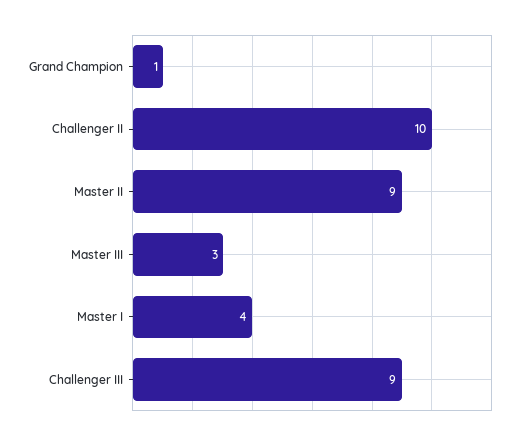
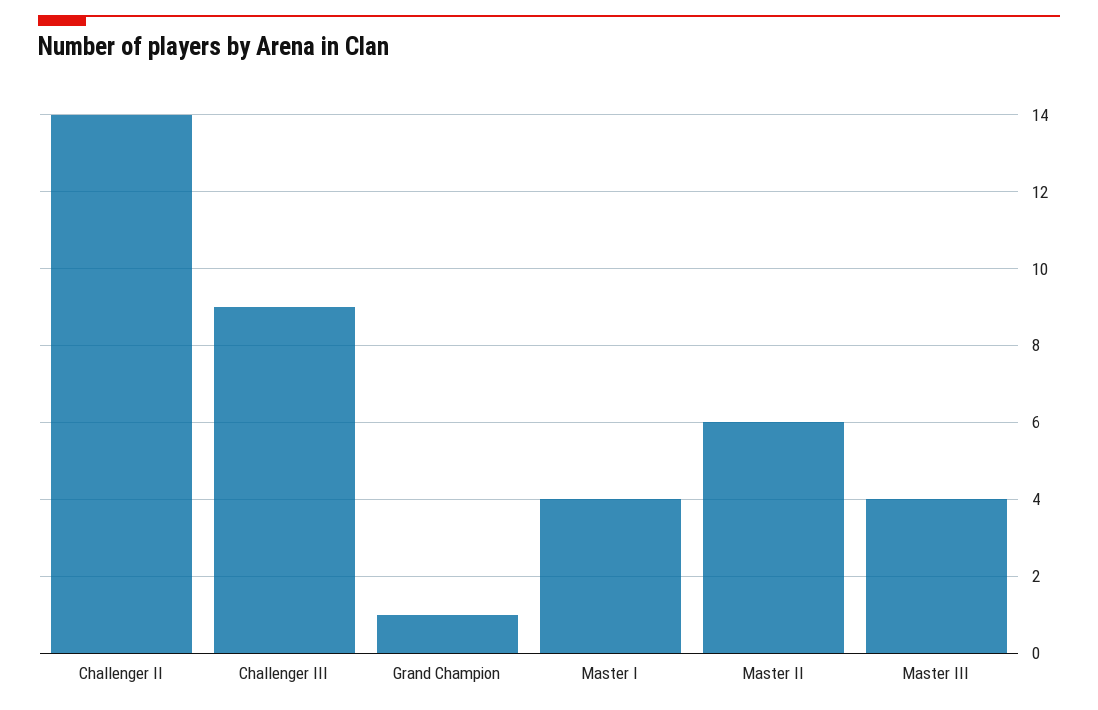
Challenger II: 10 -> 14
Master II: 9 -> 6
Master III: 3 -> 4

